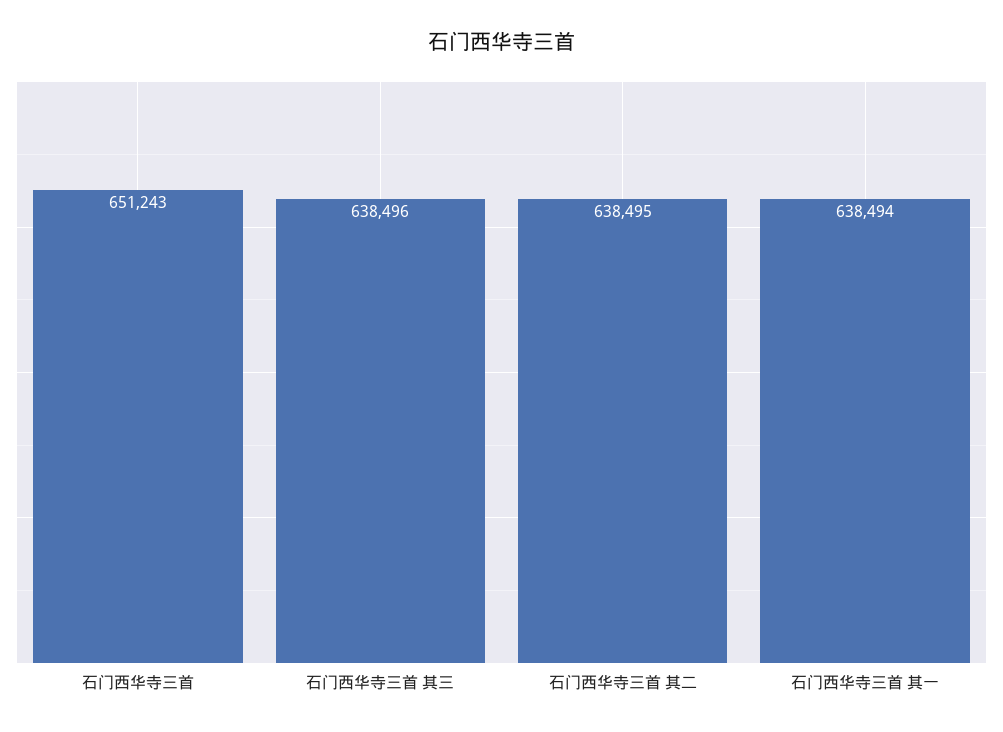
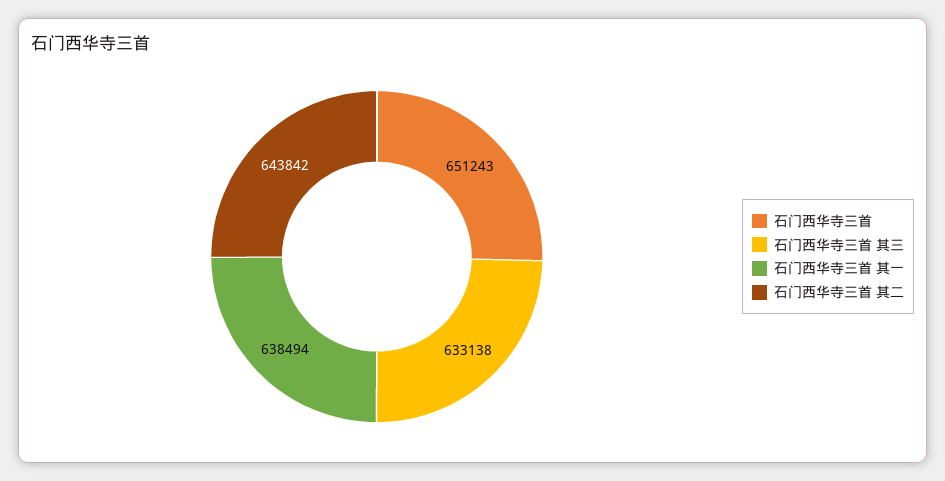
石门西华寺三首 其三: 638496 -> 633138
石门西华寺三首 其二: 638495 -> 643842

